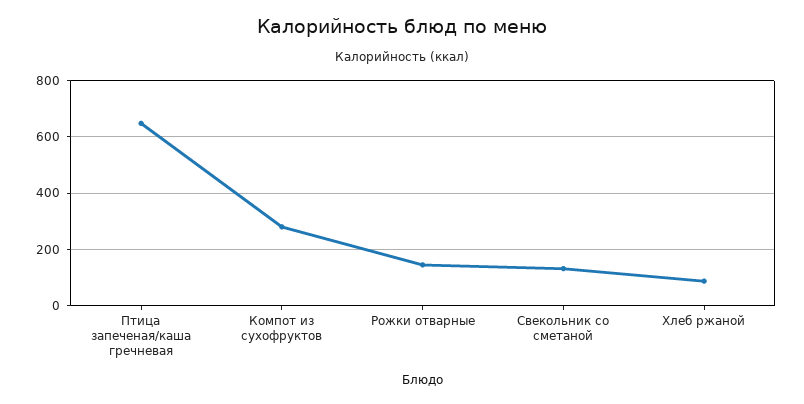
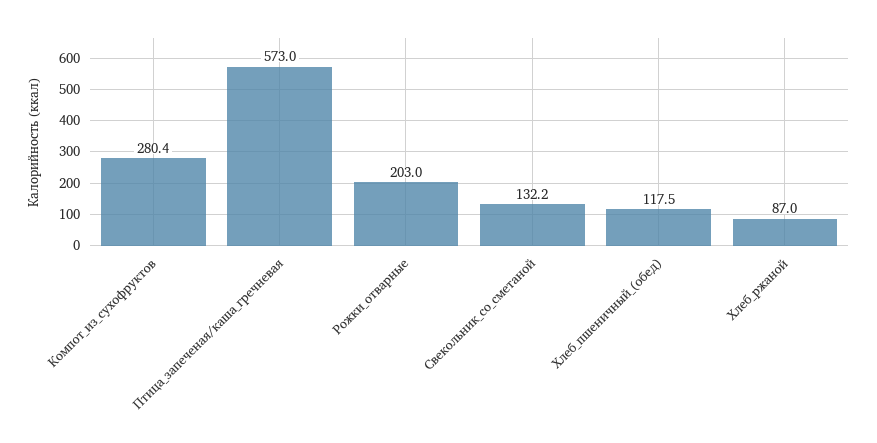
Птица запеченая/каша гречневая: 650 -> 573
Рожки отварные: 150 -> 203
Хлеб_пшеничный_(обед): none -> 117.5

